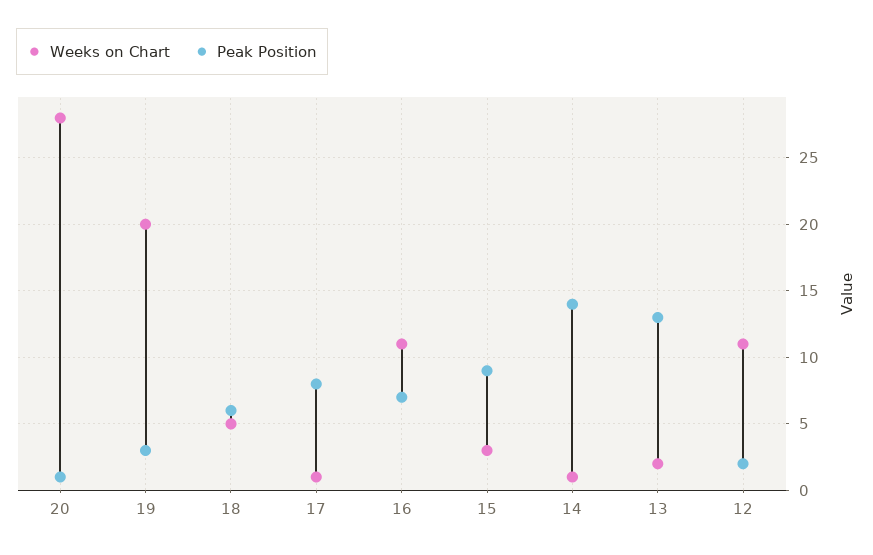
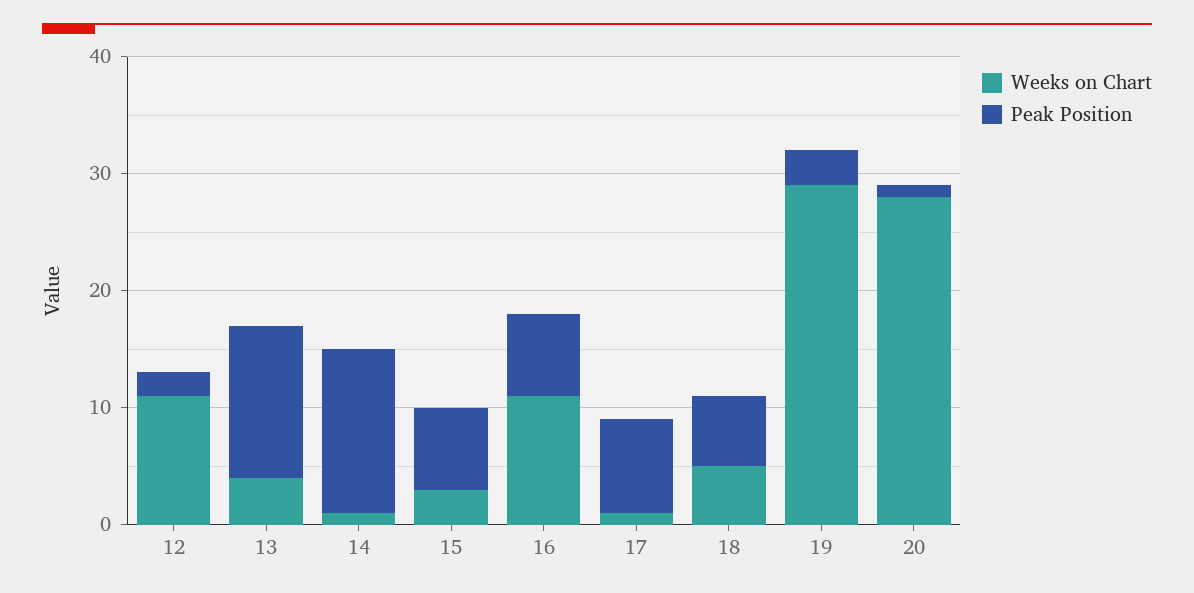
Weeks on Chart, 19: 20 -> 29
Peak Position, 15: 9 -> 7
Weeks on Chart, 13: 2 -> 4

